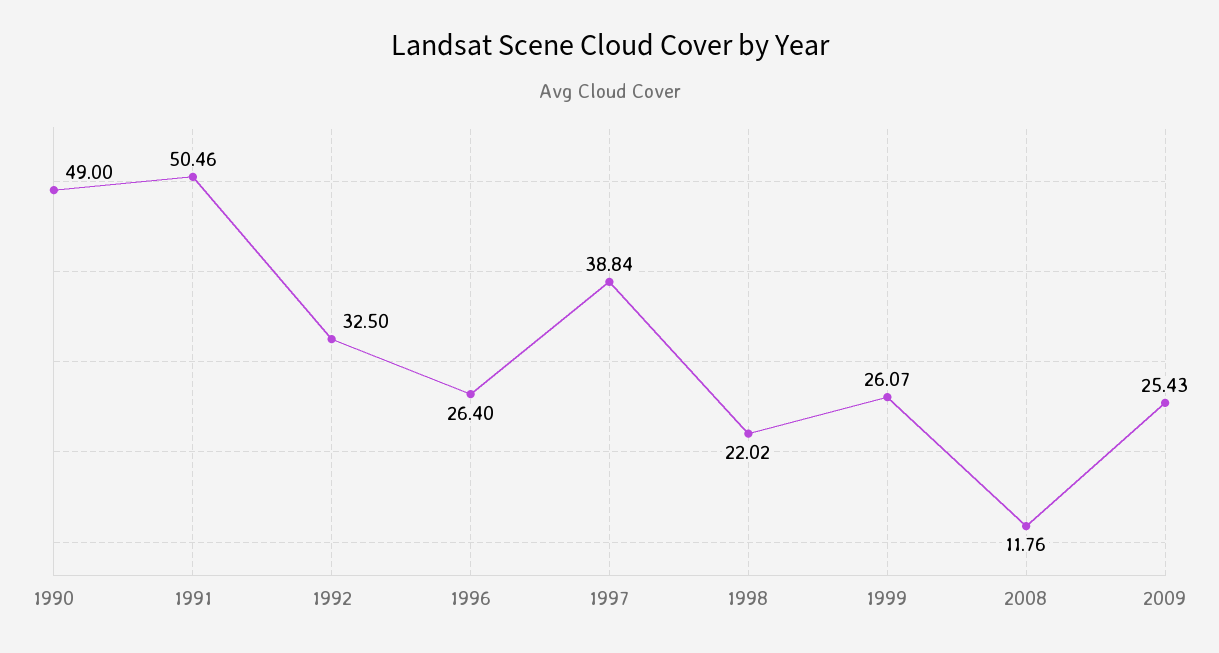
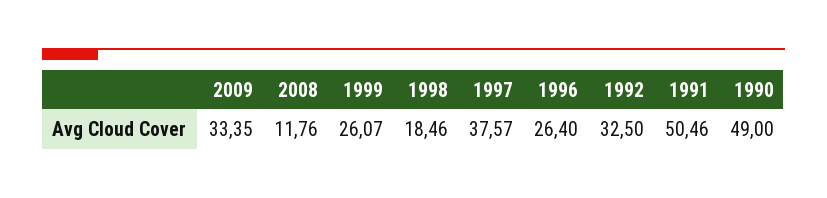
1997: 38.84 -> 37.57
1998: 22.02 -> 18.46
2009: 25.43 -> 33.35

